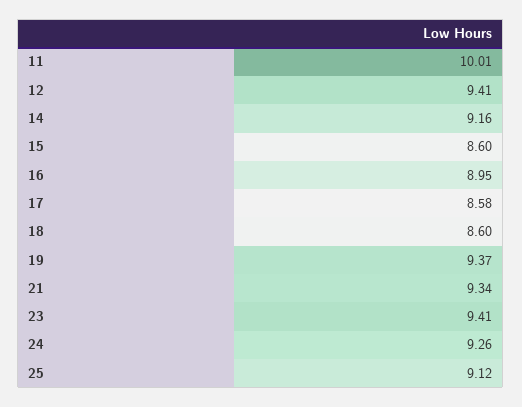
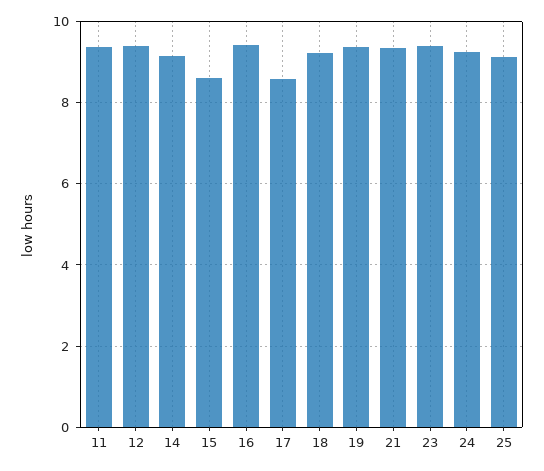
11: 10.01 -> 9.4
16: 8.95 -> 9.4
18: 8.6 -> 9.2

